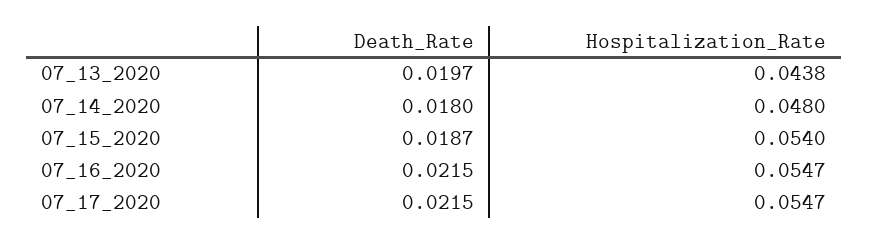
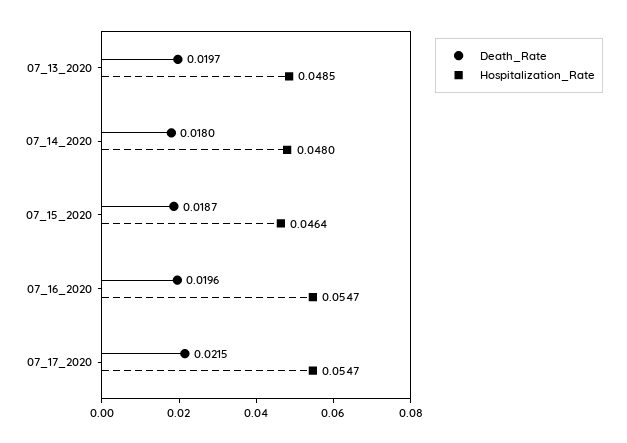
Hospitalization_Rate, 07_13_2020: 0.0438 -> 0.0485
Hospitalization_Rate, 07_15_2020: 0.054 -> 0.0464
Death_Rate, 07_16_2020: 0.0215 -> 0.0196

